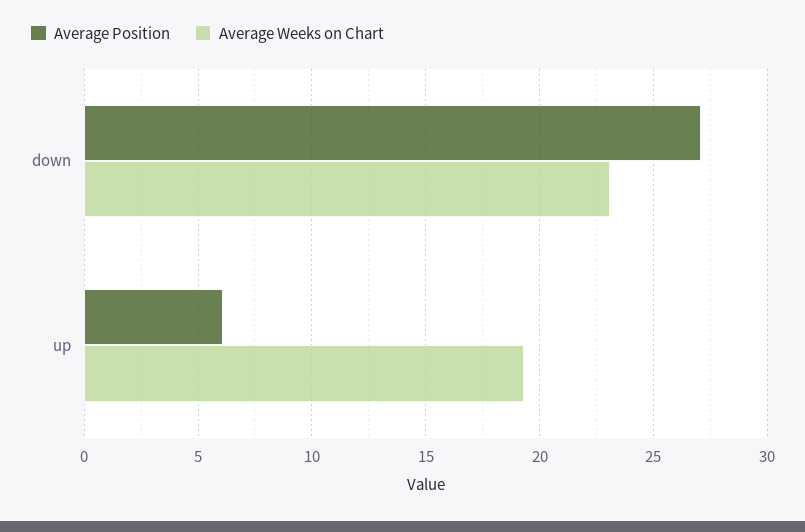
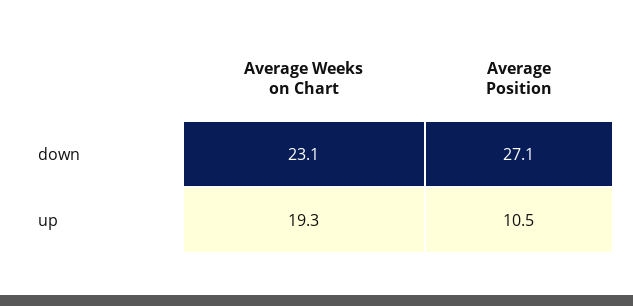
Average Position, up: 6 -> 10.5

